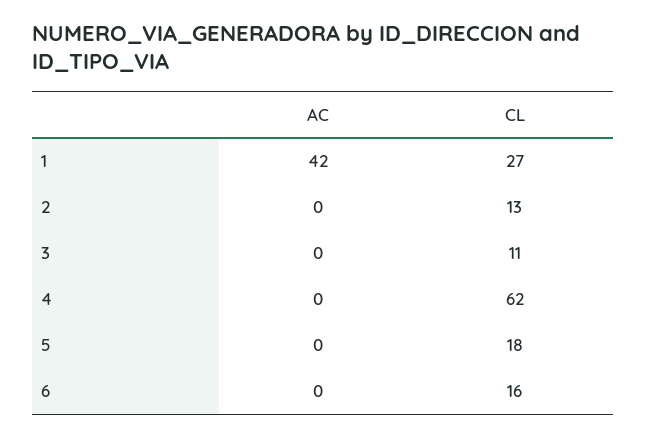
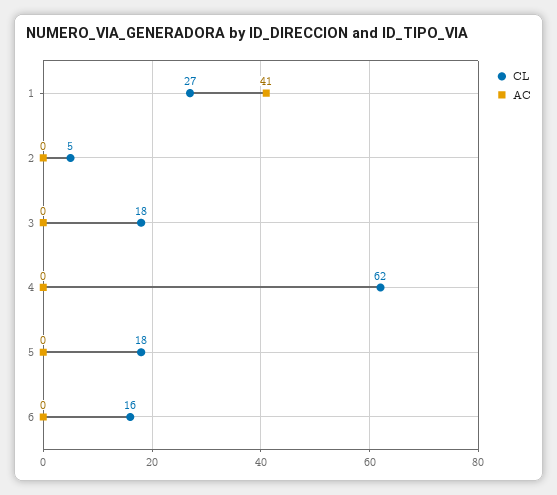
AC, 1: 42 -> 41
CL, 2: 13 -> 5
CL, 3: 11 -> 18

